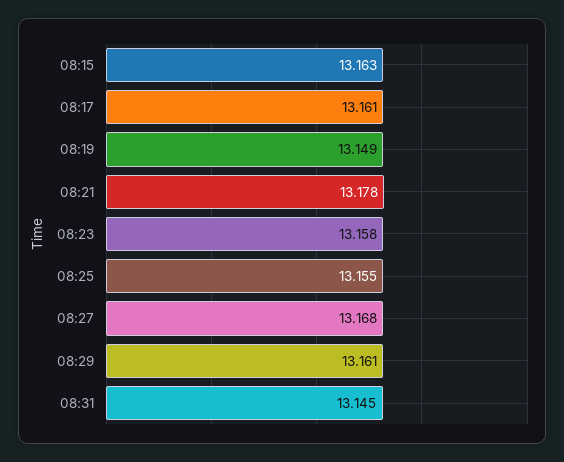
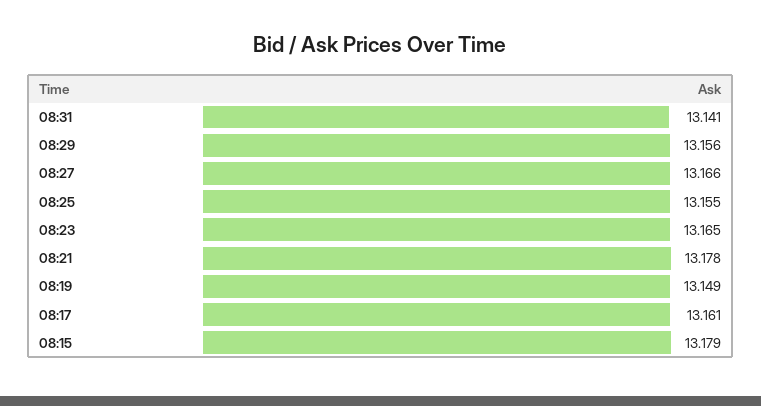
08:15: 13.163 -> 13.179
08:23: 13.158 -> 13.165
08:27: 13.168 -> 13.166
08:29: 13.161 -> 13.156
08:31: 13.145 -> 13.141

